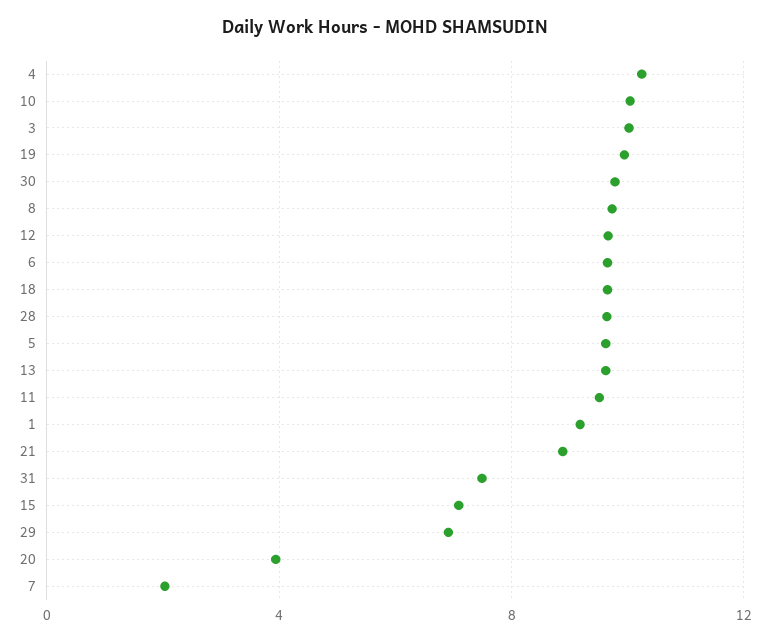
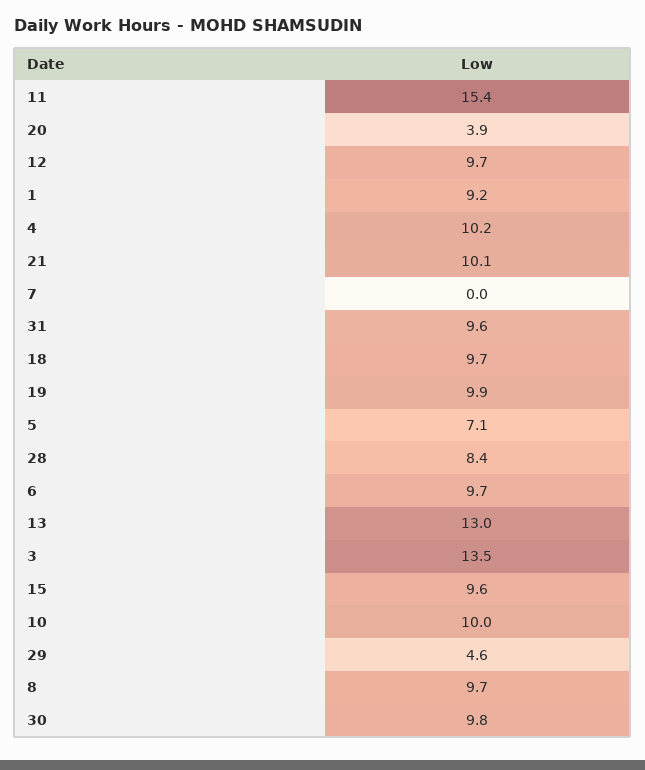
3: 10 -> 13.5
28: 9.5 -> 8.4
5: 9.5 -> 7.1
13: 9.5 -> 13
11: 9.5 -> 15.4
21: 9 -> 10.1
31: 7.5 -> 9.6
15: 7 -> 9.6
29: 7 -> 4.6
7: 2 -> 0

